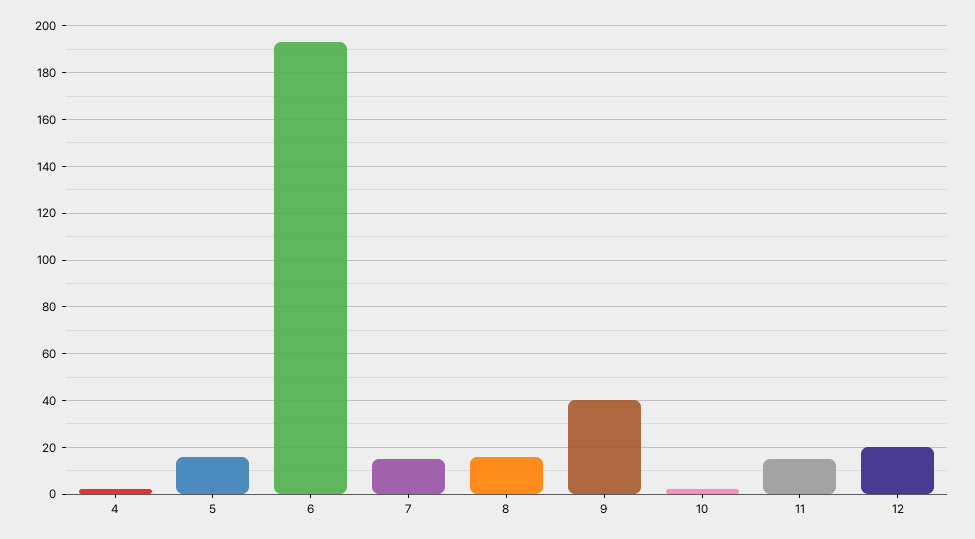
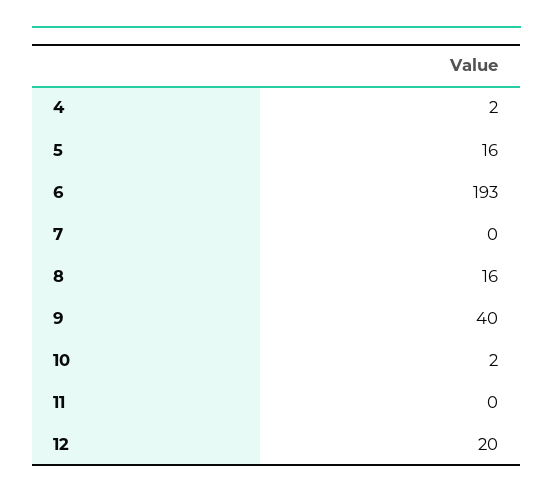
7: 15 -> 0
11: 15 -> 0

